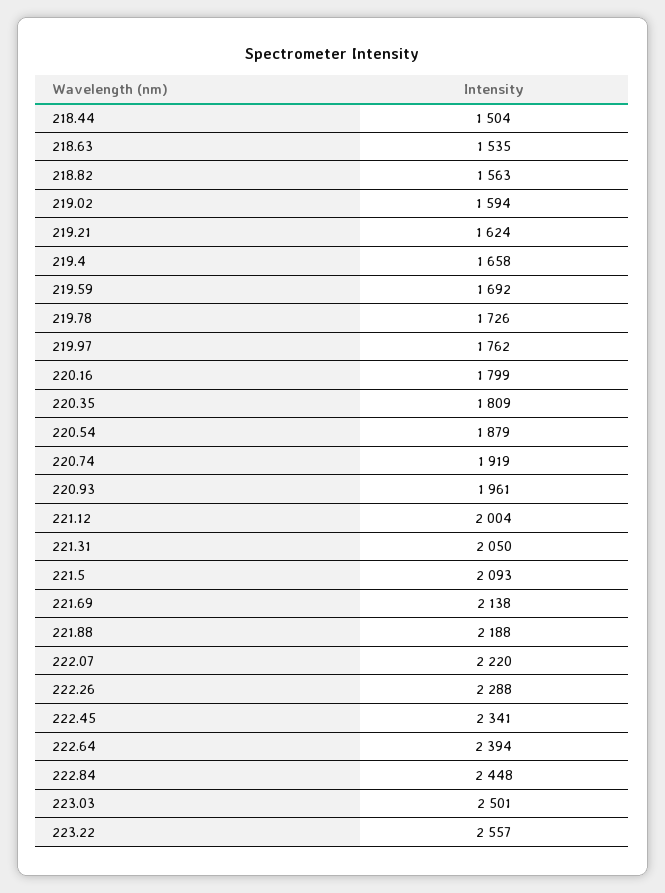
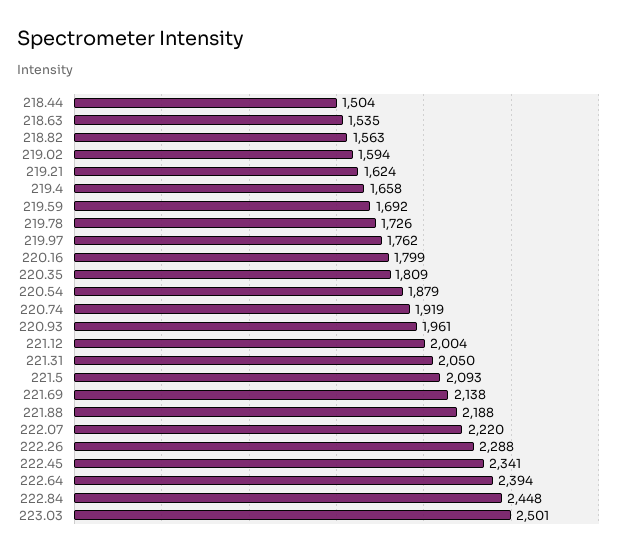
223.22: 2557 -> none

